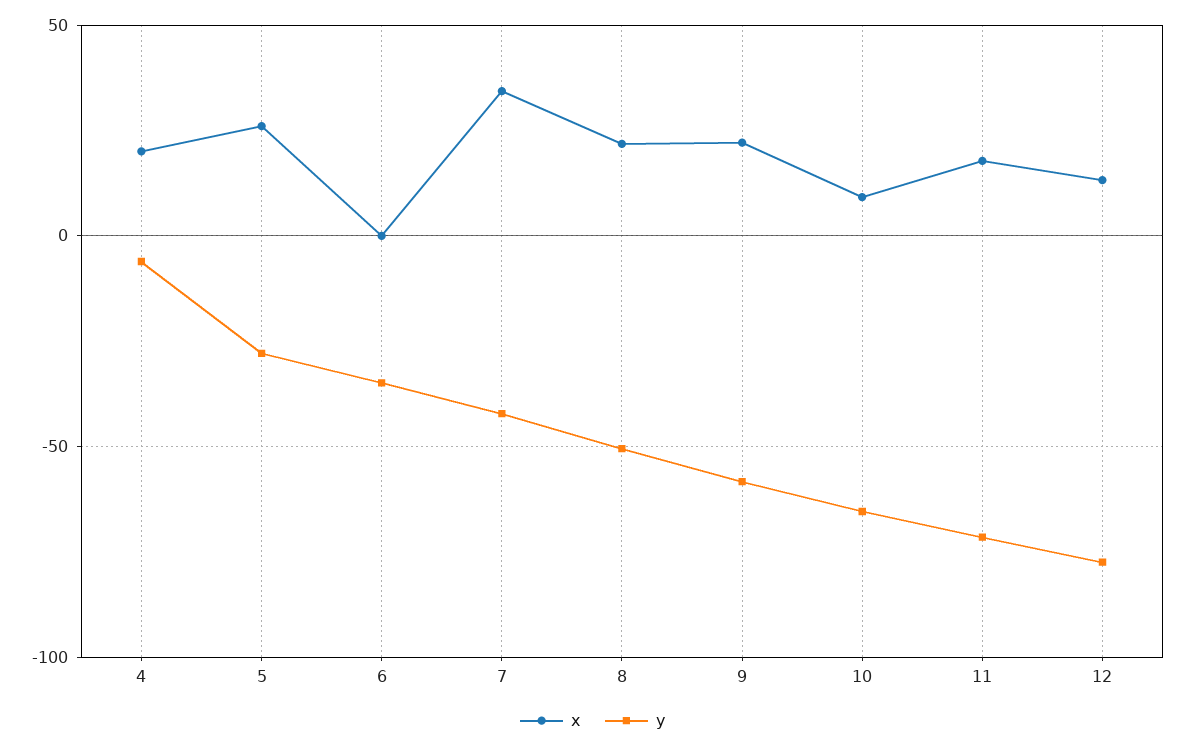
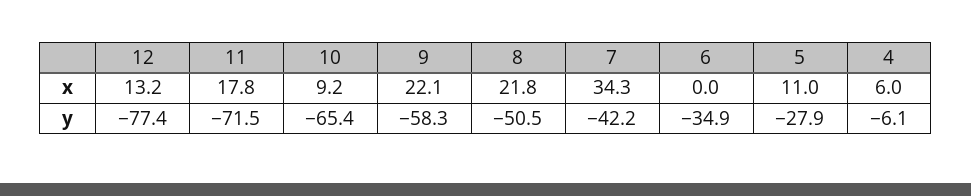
x, 4: 20 -> 6
x, 5: 25 -> 11

